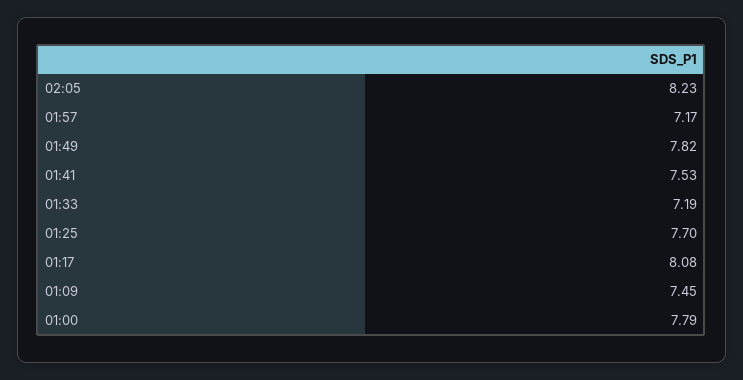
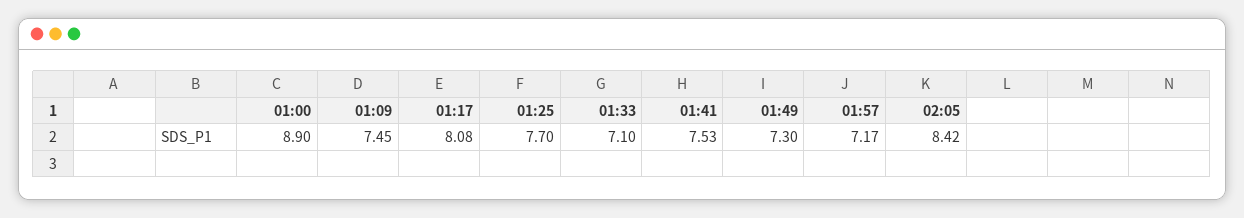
02:05: 8.23 -> 8.42
01:49: 7.82 -> 7.3
01:33: 7.19 -> 7.1
01:00: 7.79 -> 8.9

